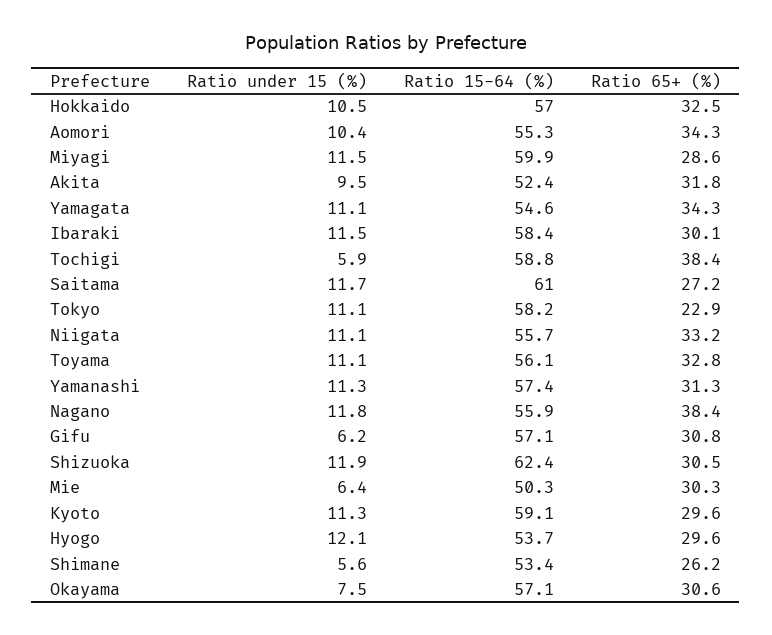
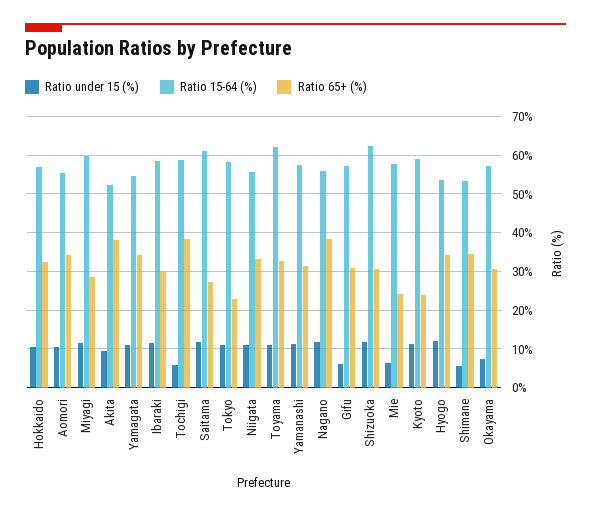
Ratio 65+ (%), Akita: 31.8 -> 38
Ratio 15-64 (%), Toyama: 56.1 -> 62
Ratio 15-64 (%), Mie: 50.3 -> 58
Ratio 65+ (%), Mie: 30.3 -> 24
Ratio 65+ (%), Kyoto: 29.6 -> 24
Ratio 65+ (%), Hyogo: 29.6 -> 34
Ratio 65+ (%), Shimane: 26.2 -> 34

